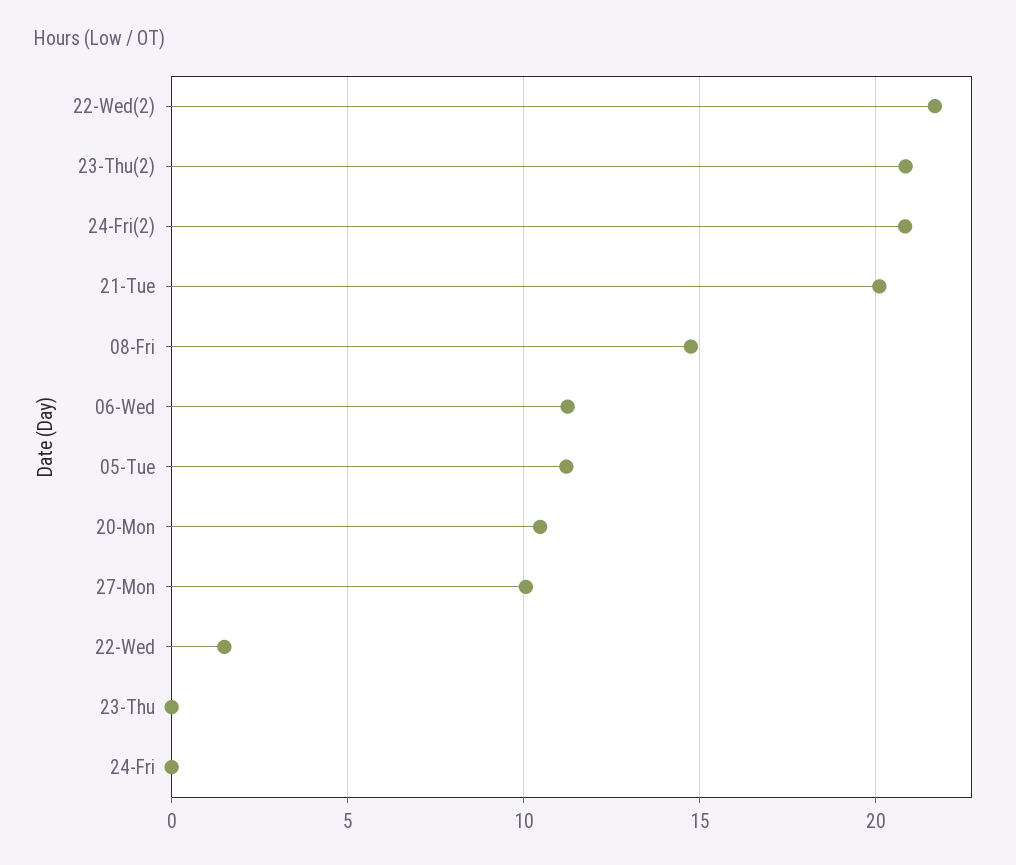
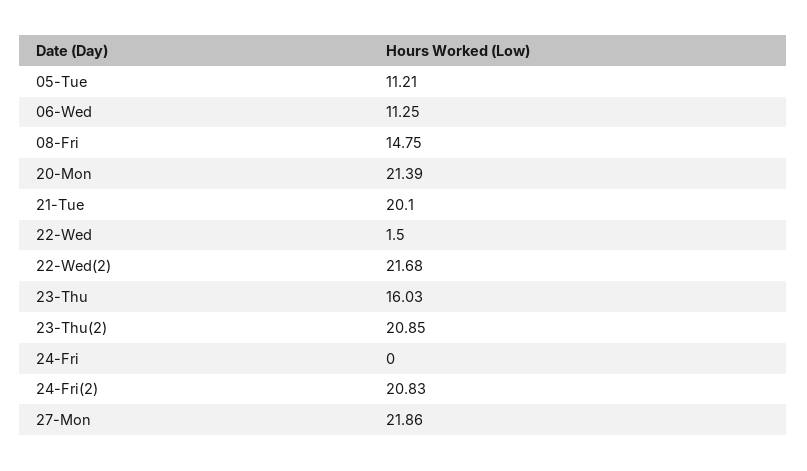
20-Mon: 10.5 -> 21.39
27-Mon: 10 -> 21.86
23-Thu: 0 -> 16.03

